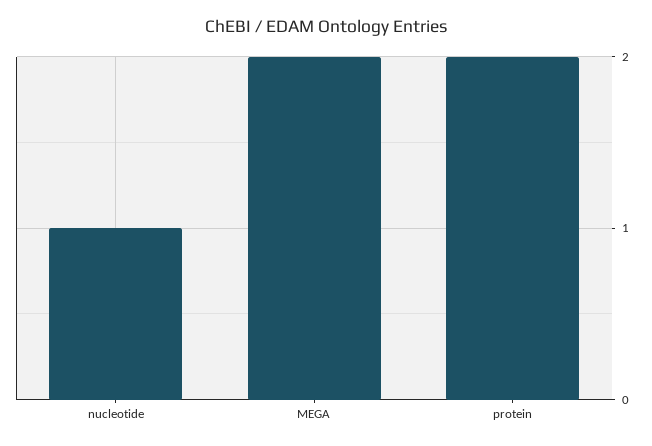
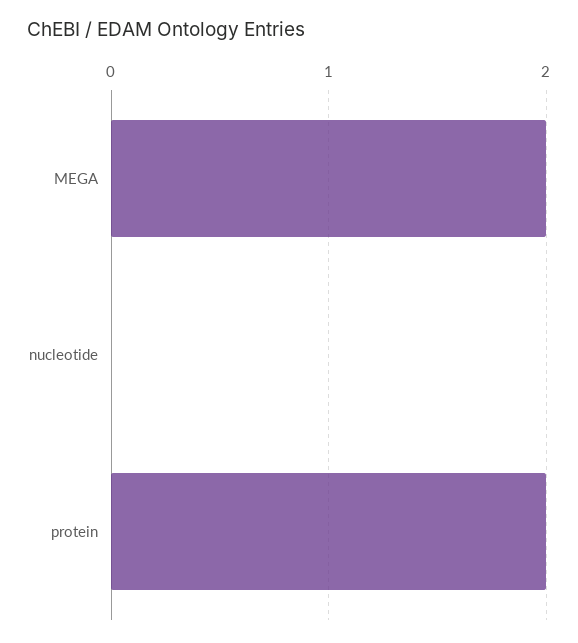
nucleotide: 1 -> 0

